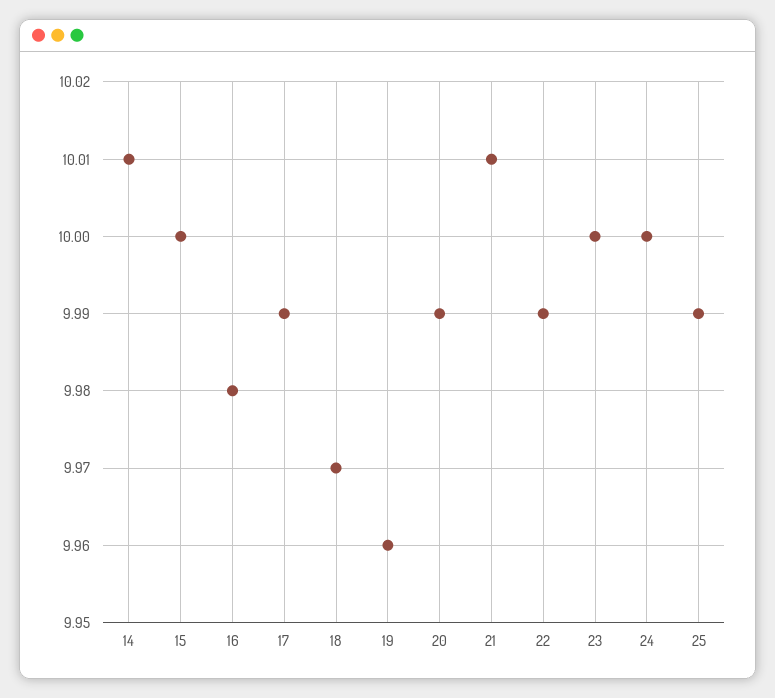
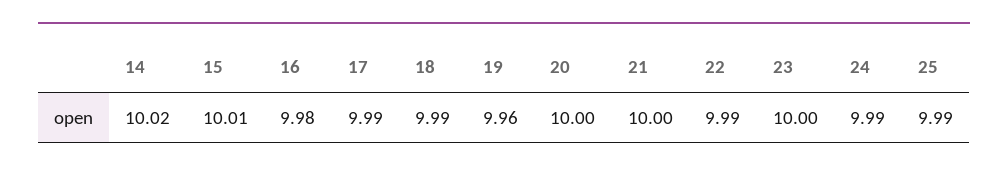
14: 10.01 -> 10.02
15: 10 -> 10.01
18: 9.97 -> 9.99
20: 9.99 -> 10
21: 10.01 -> 10
24: 10 -> 9.99

